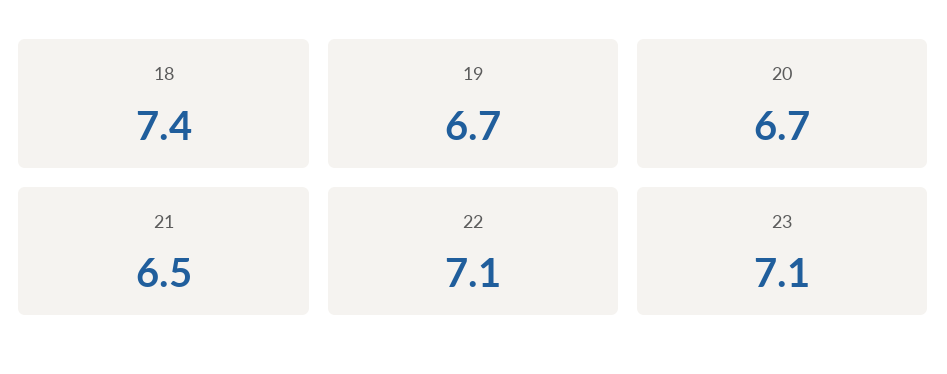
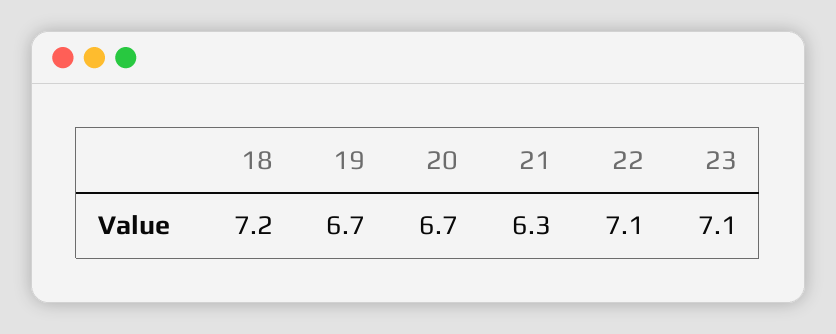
18: 7.4 -> 7.2
21: 6.5 -> 6.3

